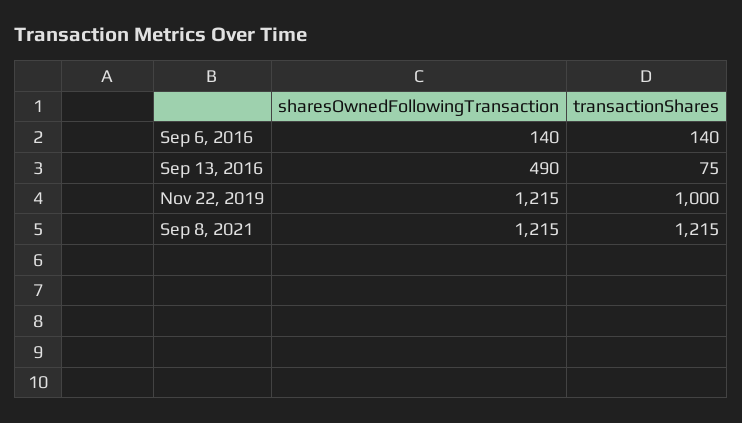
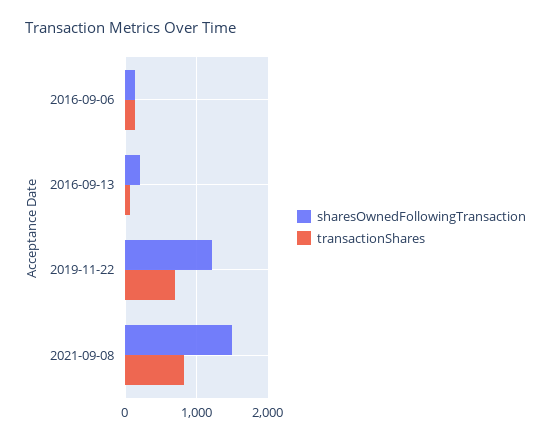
sharesOwnedFollowingTransaction, Sep 13, 2016: 490 -> 200
transactionShares, Nov 22, 2019: 1000 -> 700
sharesOwnedFollowingTransaction, Sep 8, 2021: 1215 -> 1500
transactionShares, Sep 8, 2021: 1215 -> 800

